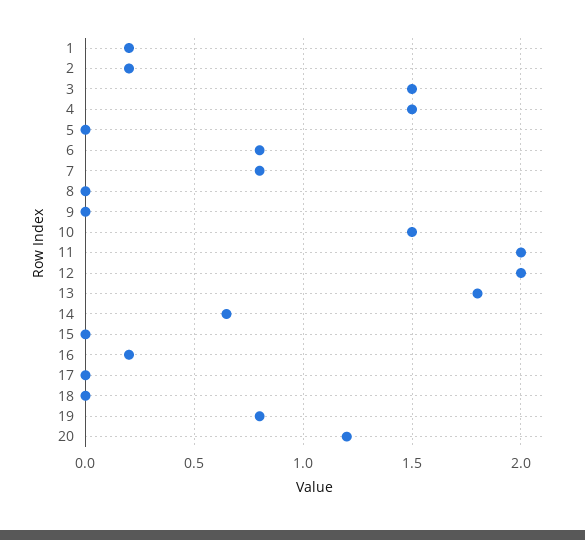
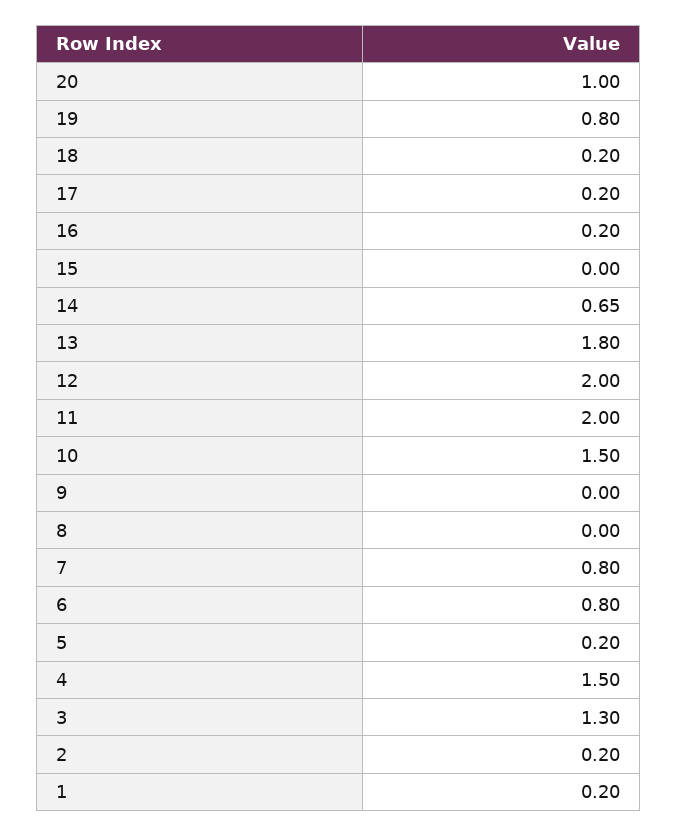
3: 1.5 -> 1.3
5: 0 -> 0.2
17: 0 -> 0.2
18: 0 -> 0.2
20: 1.2 -> 1

